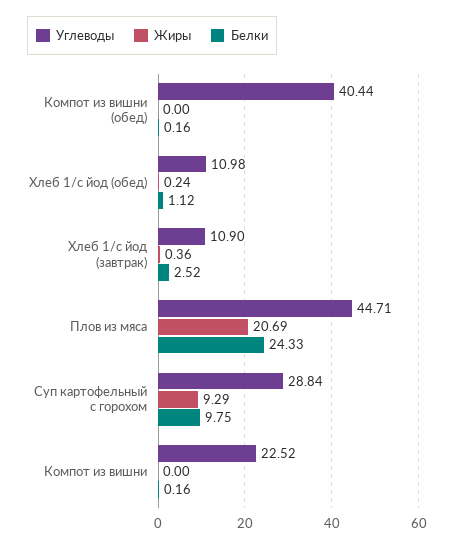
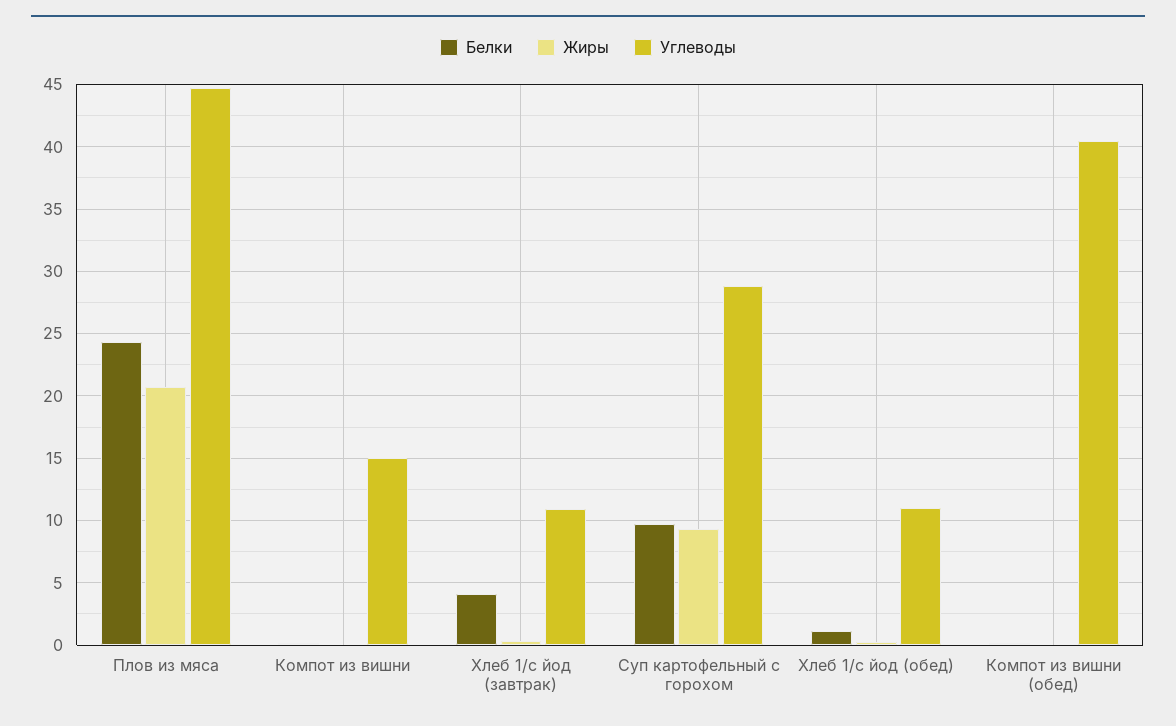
Белки, Хлеб 1/с йод (завтрак): 2.52 -> 4
Углеводы, Компот из вишни: 22.52 -> 15

